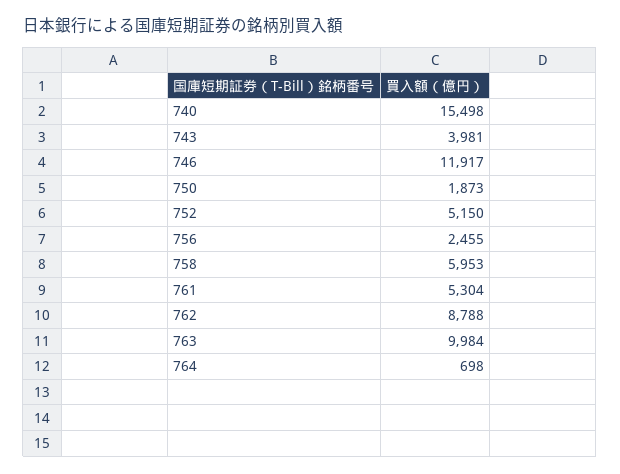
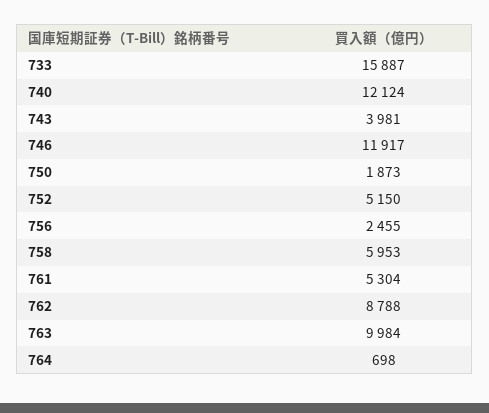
740: 15498 -> 12124
733: none -> 15887

